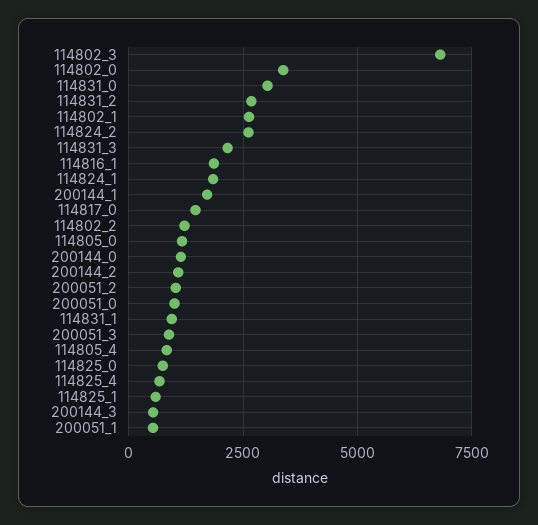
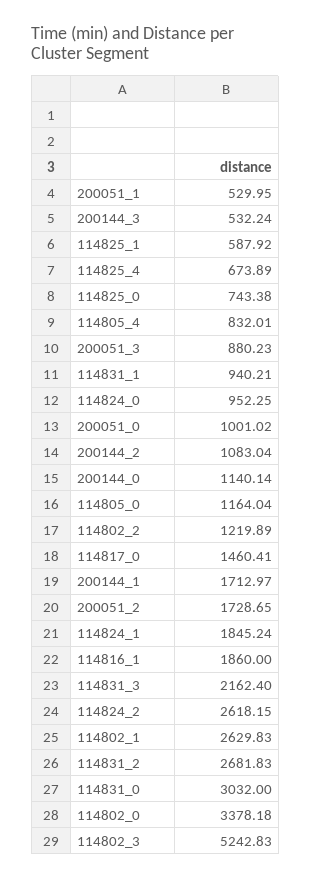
114802_3: 6750 -> 5242.83
200051_2: 1000 -> 1728.65
114824_0: none -> 952.25

